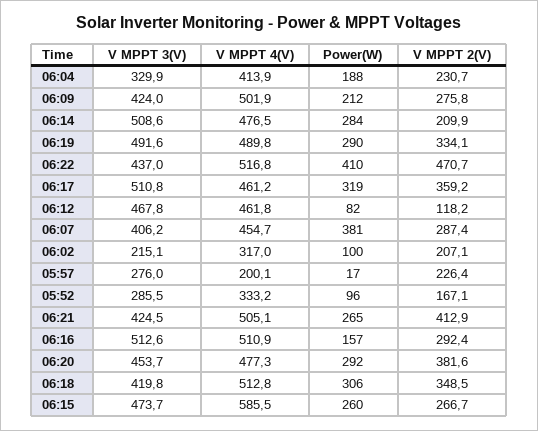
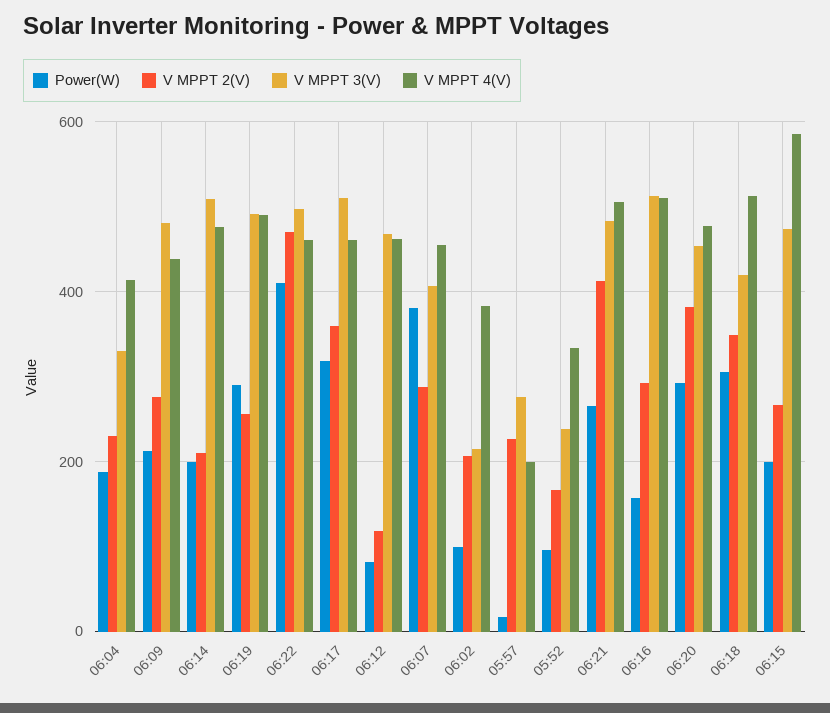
V MPPT 3(V), 06:09: 424 -> 480
V MPPT 4(V), 06:09: 501.9 -> 440
Power(W), 06:14: 284 -> 200
V MPPT 2(V), 06:19: 334.1 -> 260
V MPPT 3(V), 06:22: 437 -> 500
V MPPT 4(V), 06:22: 516.8 -> 460
V MPPT 4(V), 06:02: 317 -> 380
V MPPT 3(V), 05:52: 285.5 -> 240
V MPPT 3(V), 06:21: 424.5 -> 480
Power(W), 06:15: 260 -> 200

